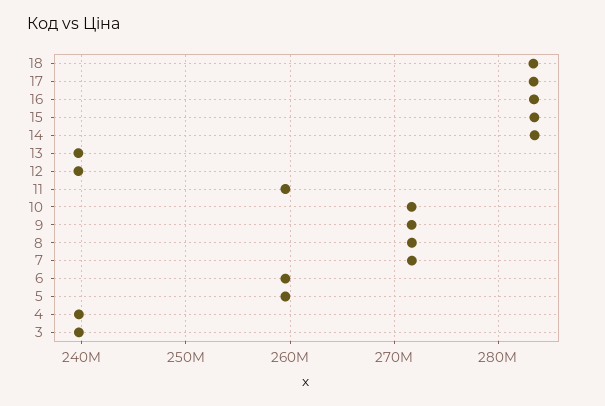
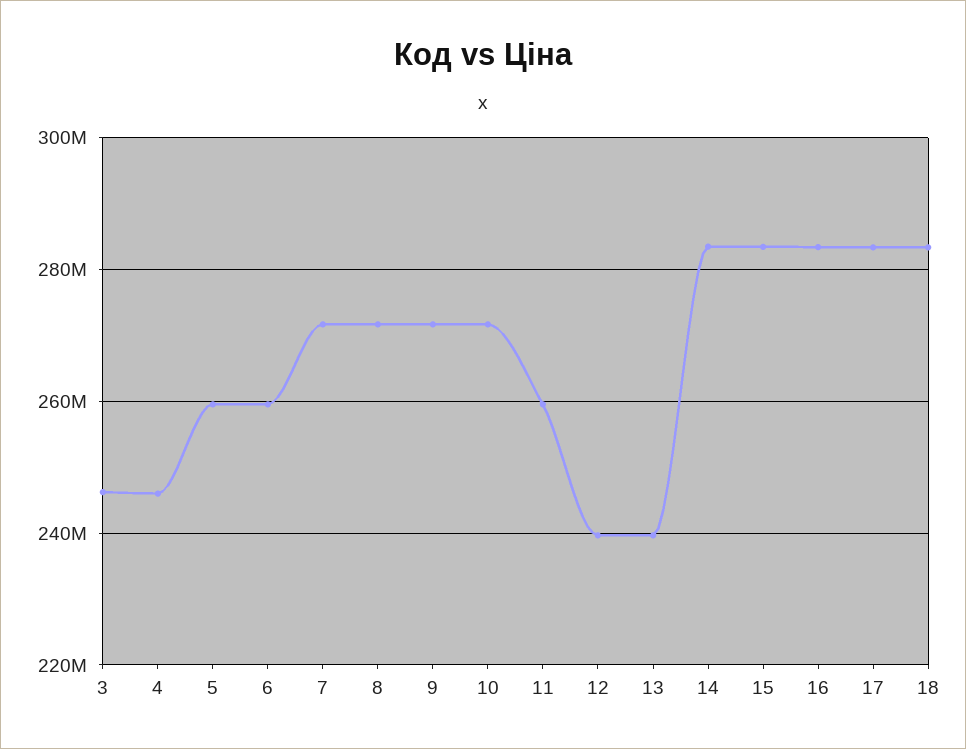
4: 240000000 -> 246000000
3: 240000000 -> 246000000

